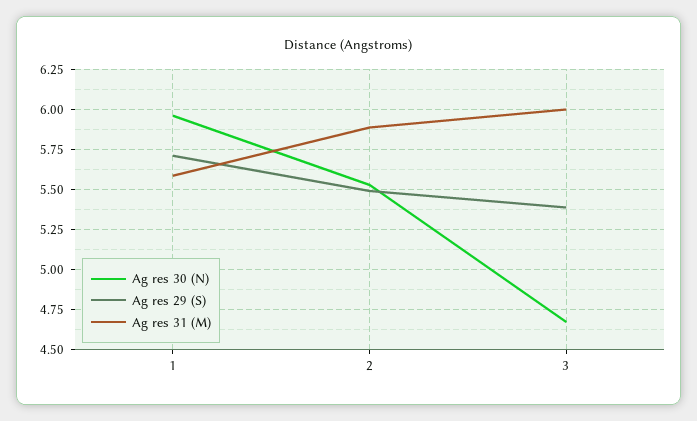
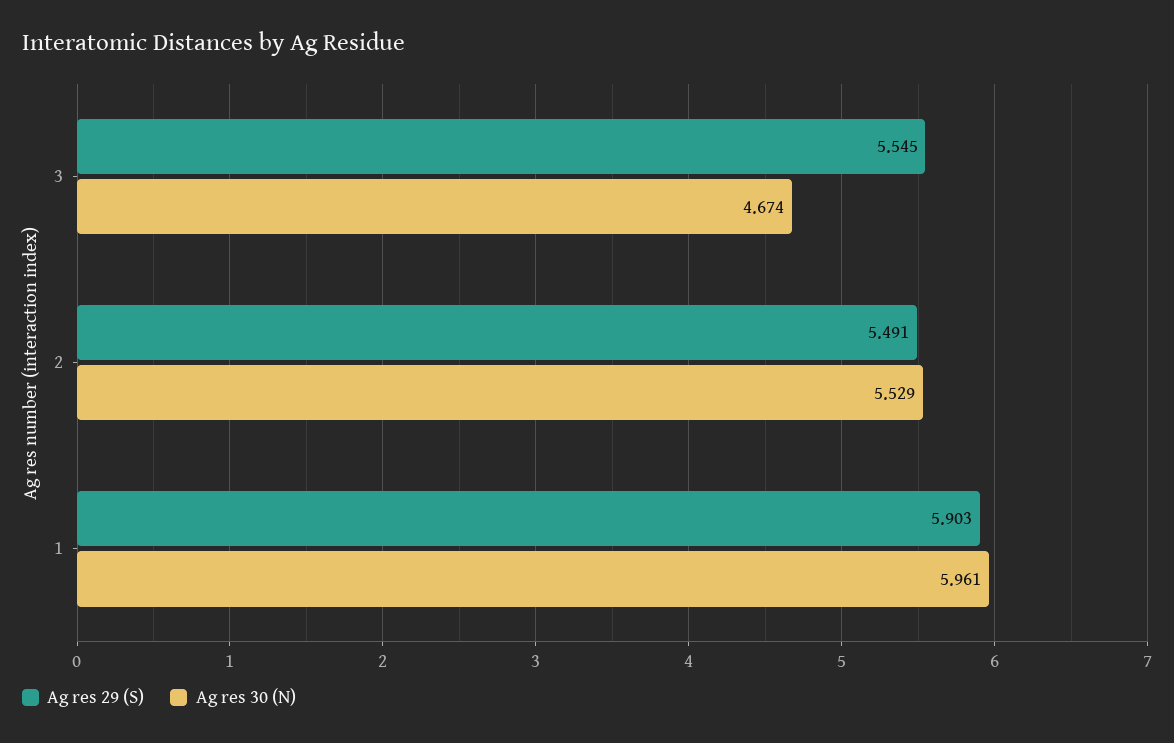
Ag res 29 (S), 1: 5.7 -> 5.903
Ag res 31 (M), 1: 5.6 -> none
Ag res 31 (M), 2: 5.9 -> none
Ag res 29 (S), 3: 5.4 -> 5.545
Ag res 31 (M), 3: 6 -> none

